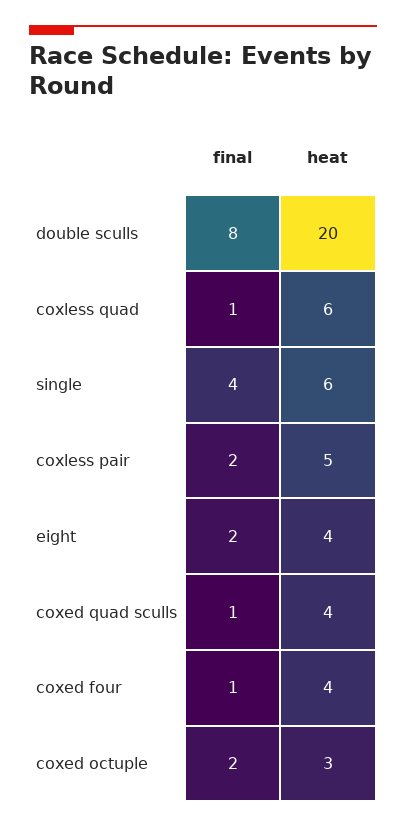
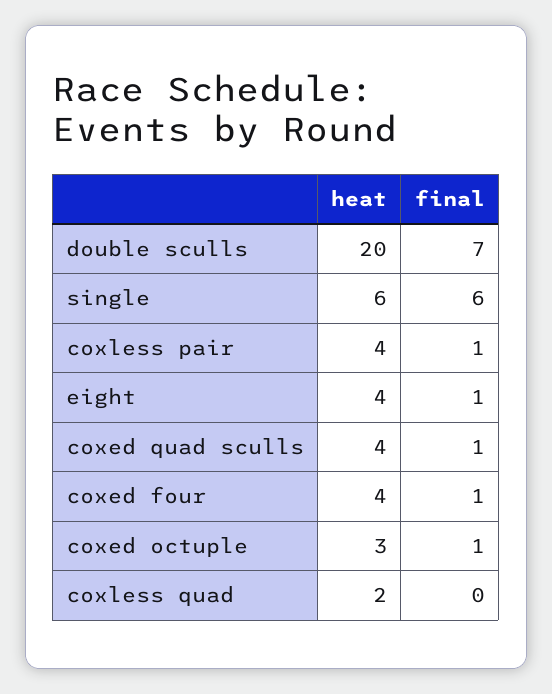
final, double sculls: 8 -> 7
final, coxless quad: 1 -> 0
heat, coxless quad: 6 -> 2
final, single: 4 -> 6
final, coxless pair: 2 -> 1
heat, coxless pair: 5 -> 4
final, eight: 2 -> 1
final, coxed octuple: 2 -> 1

